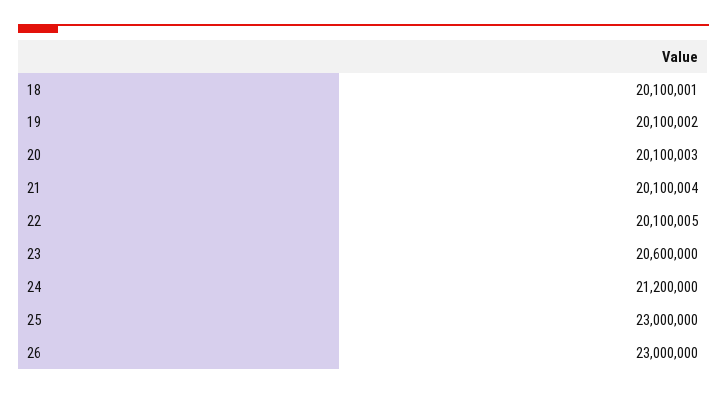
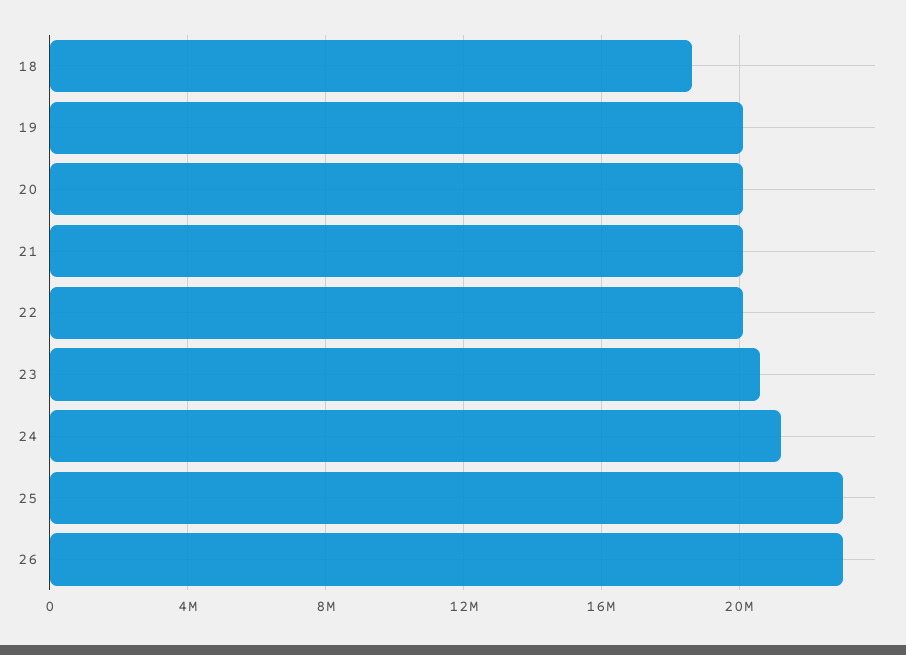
18: 20100001 -> 18500000

